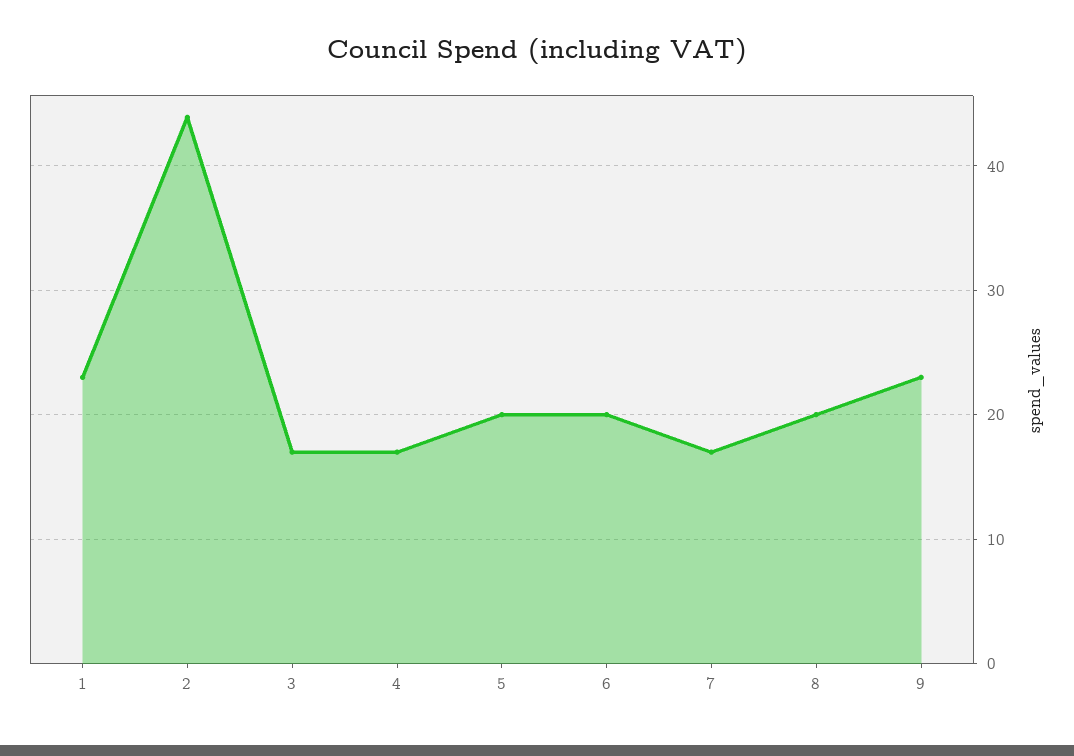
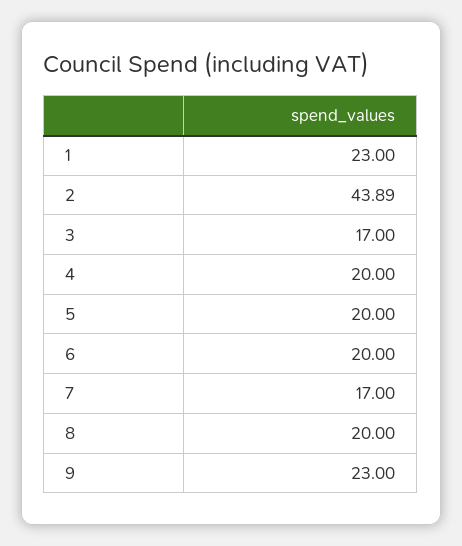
4: 17 -> 20

